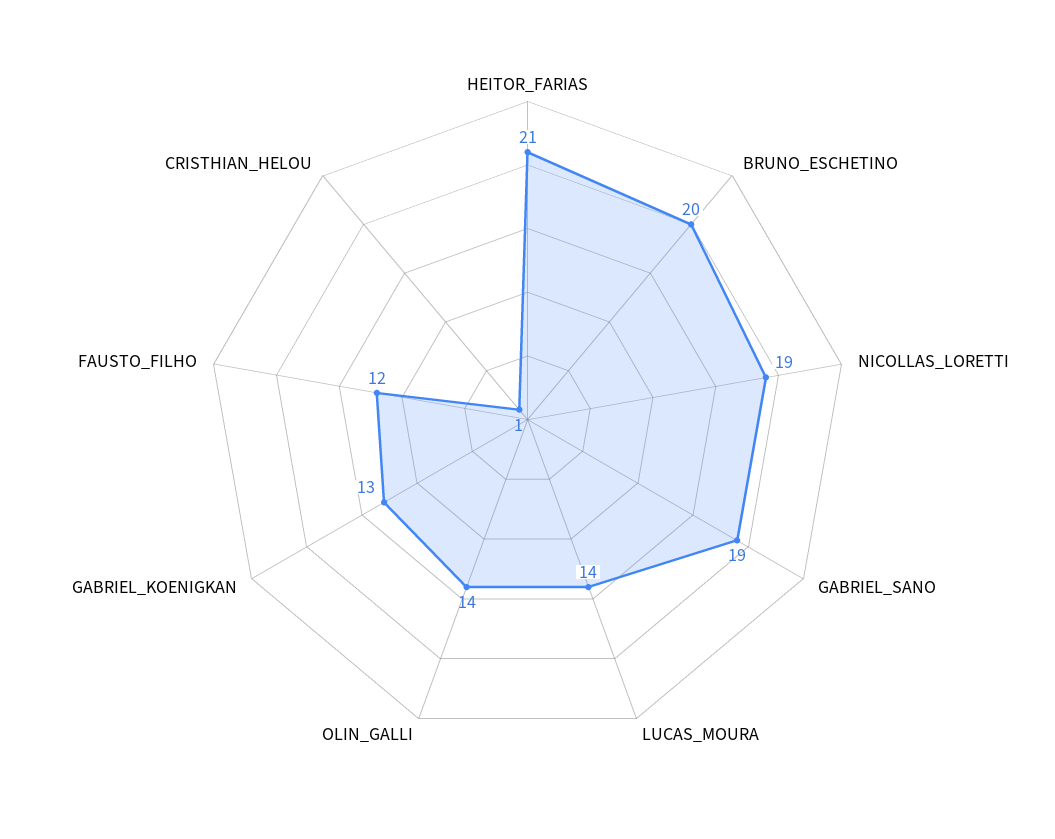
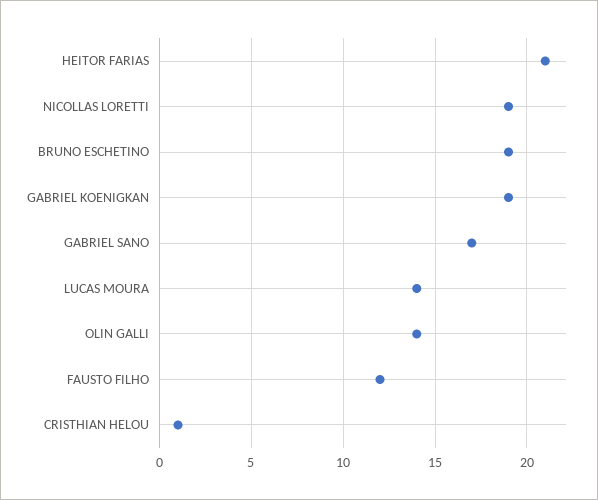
BRUNO_ESCHETINO: 20 -> 19
GABRIEL_SANO: 19 -> 17
GABRIEL_KOENIGKAN: 13 -> 19

